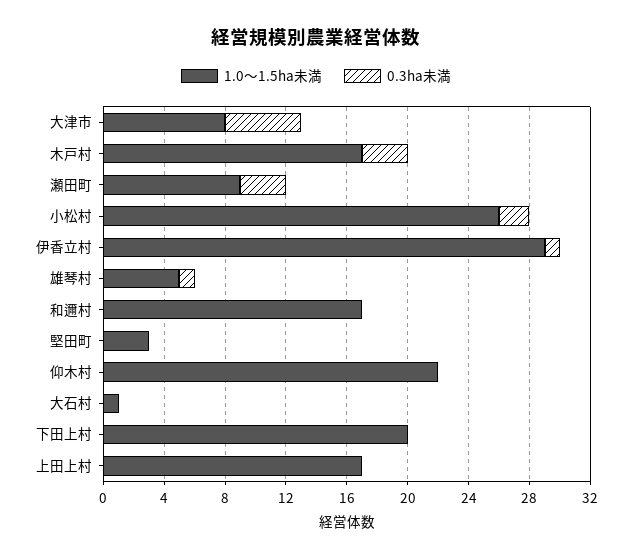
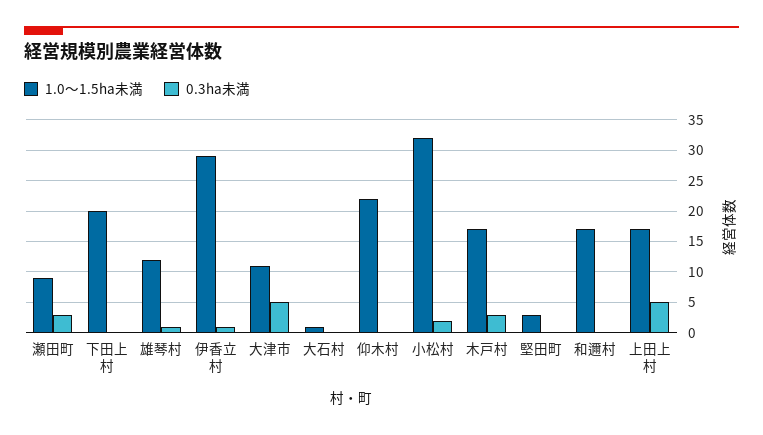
1.0～1.5ha未満, 大津市: 8 -> 11
1.0～1.5ha未満, 小松村: 26 -> 32
1.0～1.5ha未満, 雄琴村: 5 -> 12
0.3ha未満, 上田上村: 0 -> 5

